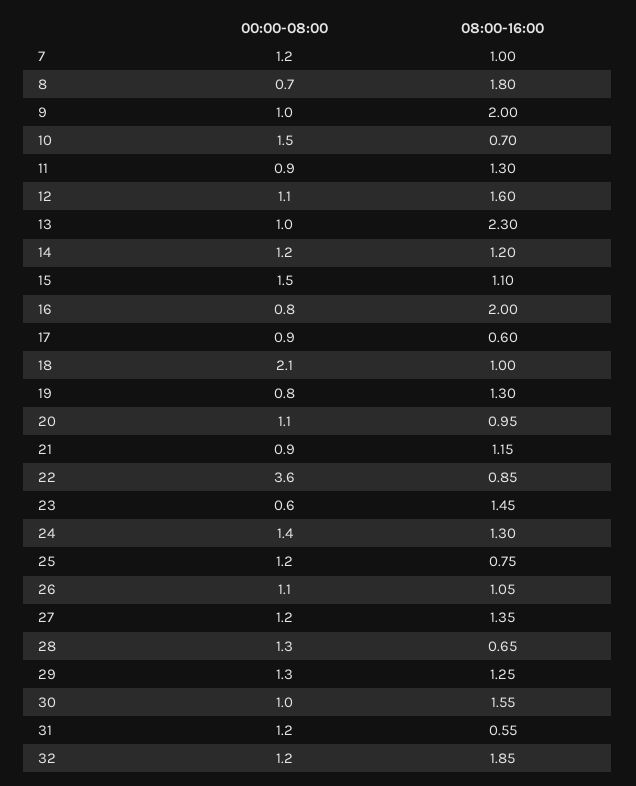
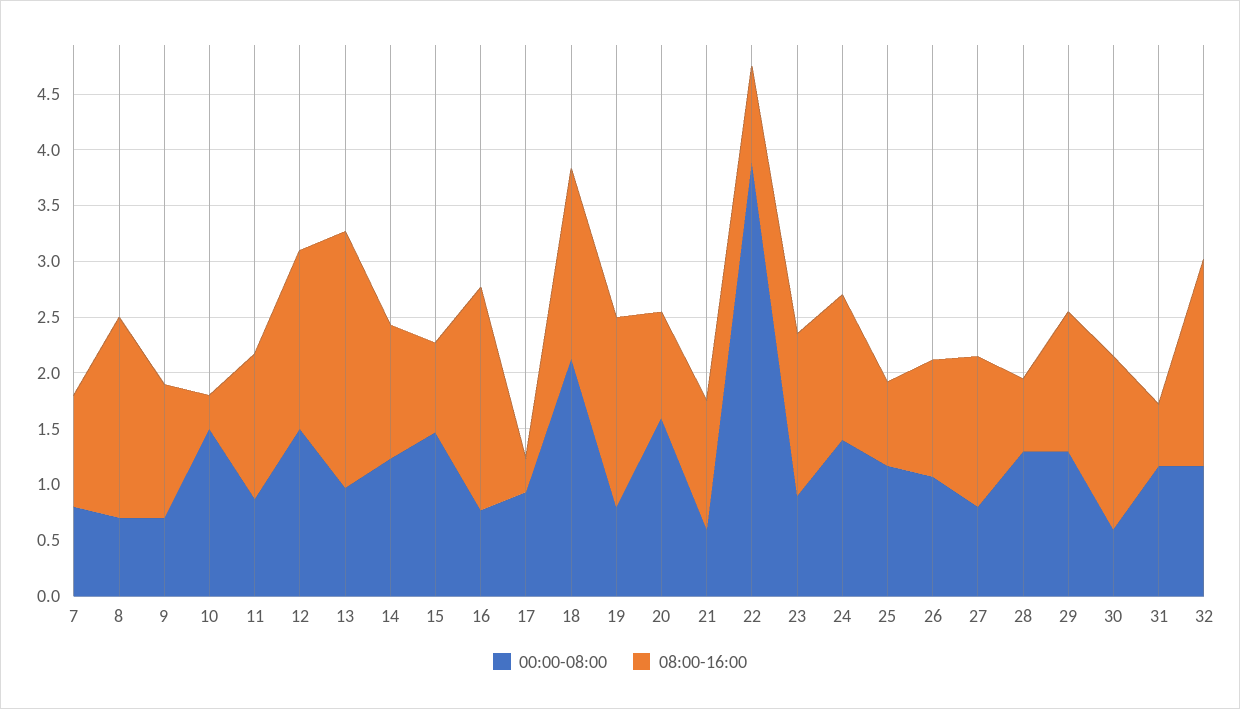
00:00-08:00, 7: 1.2 -> 0.8
00:00-08:00, 9: 1 -> 0.7
08:00-16:00, 9: 2 -> 1.2
08:00-16:00, 10: 0.7 -> 0.3
00:00-08:00, 12: 1.1 -> 1.5
08:00-16:00, 15: 1.1 -> 0.8
08:00-16:00, 17: 0.6 -> 0.3
08:00-16:00, 18: 1 -> 1.7
08:00-16:00, 19: 1.3 -> 1.7
00:00-08:00, 20: 1.1 -> 1.6
00:00-08:00, 21: 0.9 -> 0.6
00:00-08:00, 22: 3.6 -> 3.9
00:00-08:00, 23: 0.6 -> 0.9
00:00-08:00, 27: 1.2 -> 0.8
00:00-08:00, 30: 1 -> 0.6

